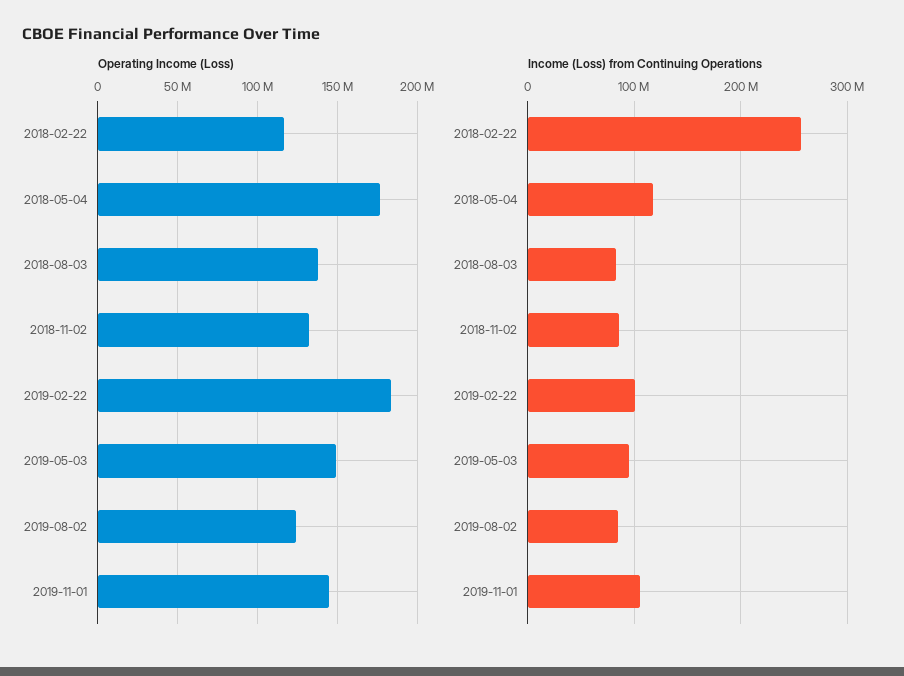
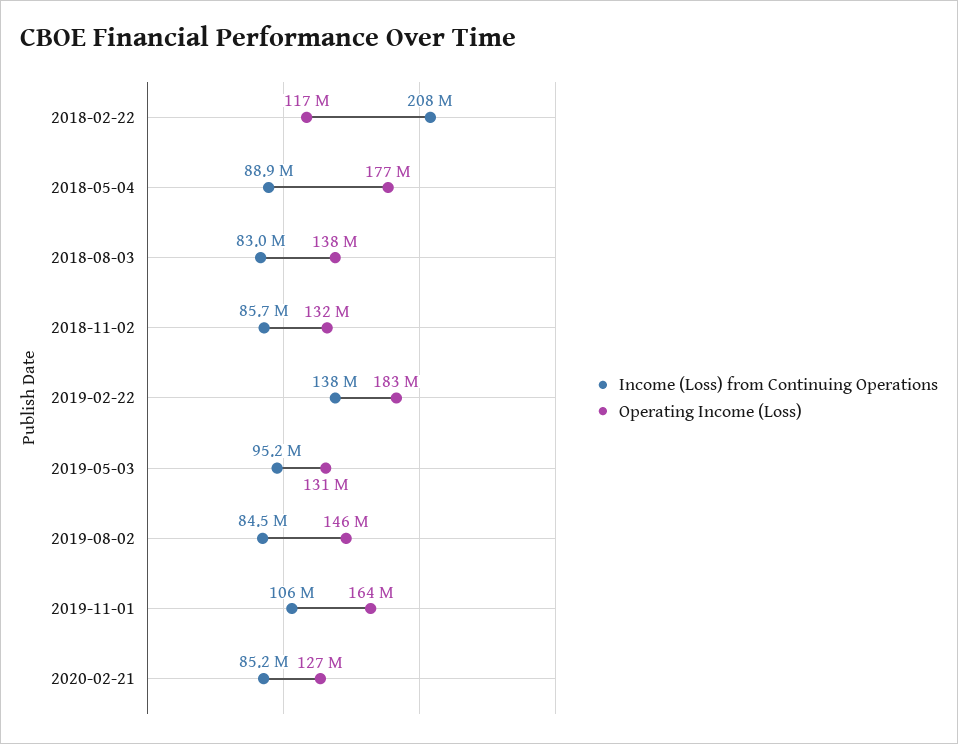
Operating Income (Loss), 2019-05-03: 150000000 -> 131000000
Operating Income (Loss), 2019-08-02: 125000000 -> 146000000
Operating Income (Loss), 2019-11-01: 145000000 -> 164000000
Income (Loss) from Continuing Operations, 2018-02-22: 260000000 -> 208000000
Income (Loss) from Continuing Operations, 2018-05-04: 120000000 -> 88900000
Income (Loss) from Continuing Operations, 2019-02-22: 100000000 -> 138000000
Income (Loss) from Continuing Operations, 2020-02-21: none -> 85200000
Operating Income (Loss), 2020-02-21: none -> 127000000

